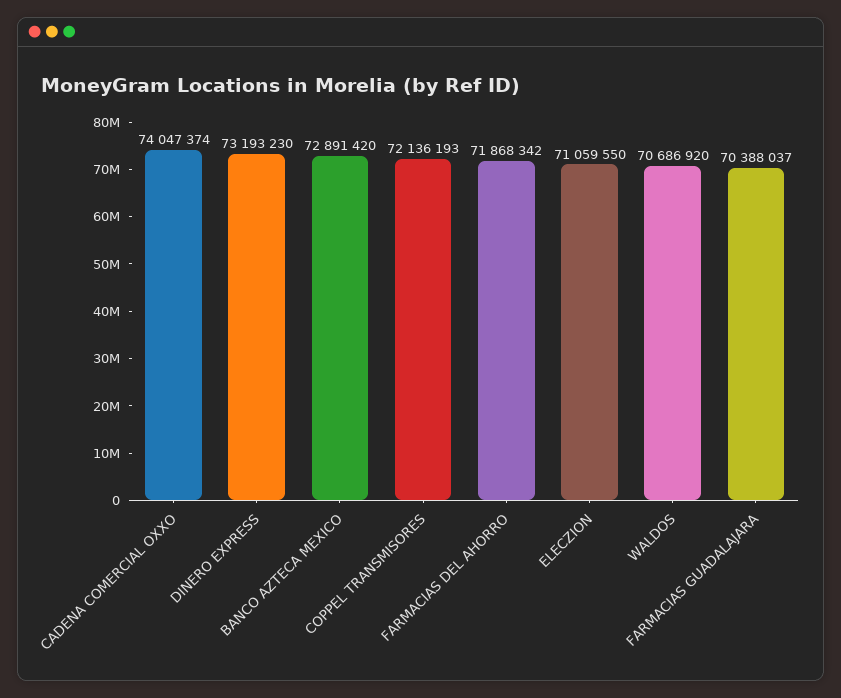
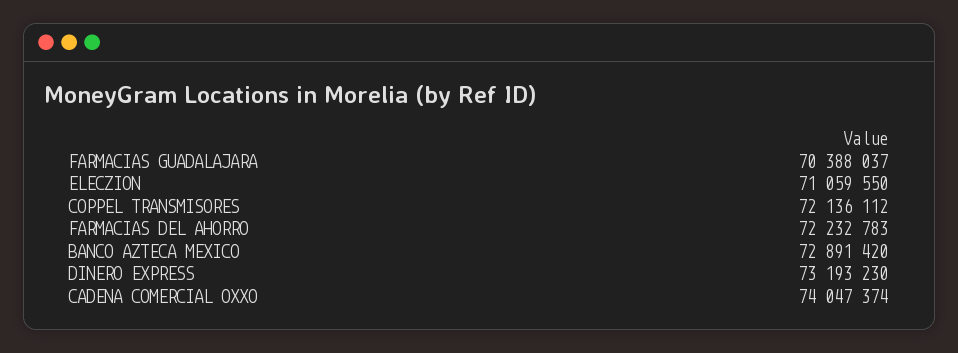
COPPEL TRANSMISORES: 72136193 -> 72136112
FARMACIAS DEL AHORRO: 71868342 -> 72232783
WALDOS: 70686920 -> none

